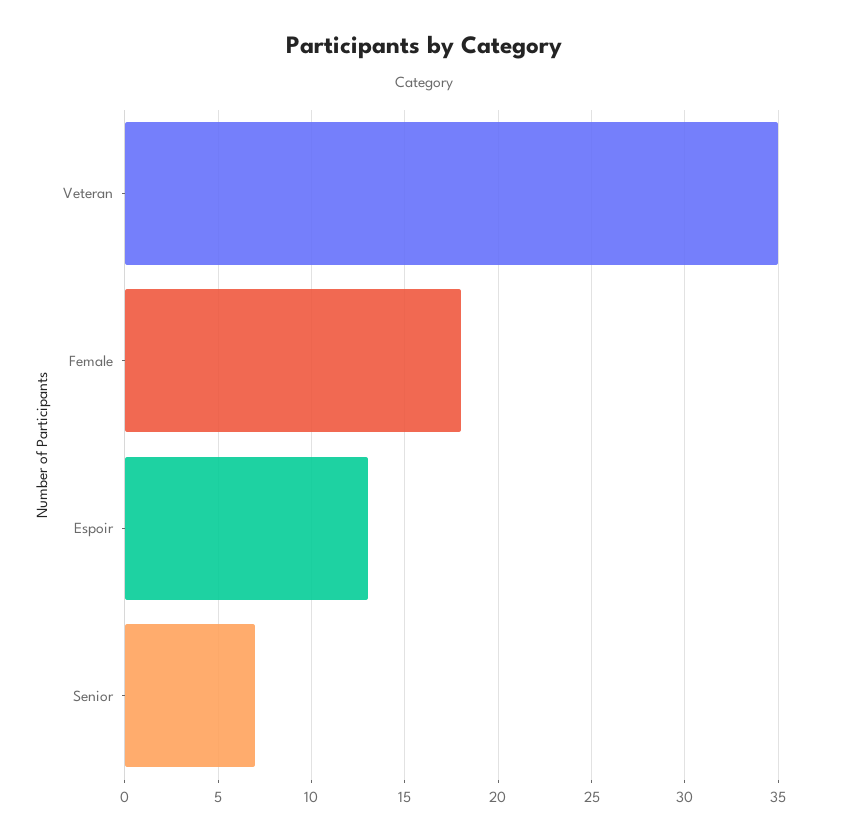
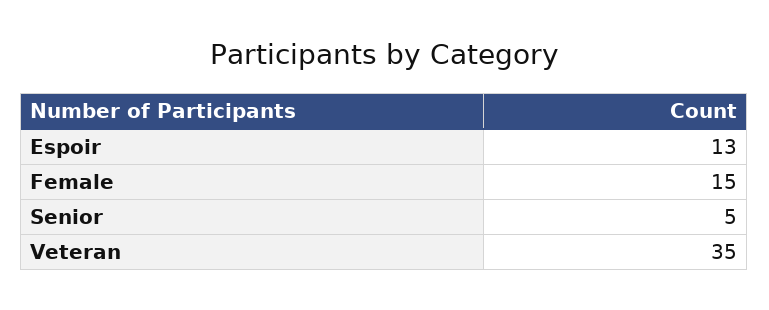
Female: 18 -> 15
Senior: 7 -> 5

